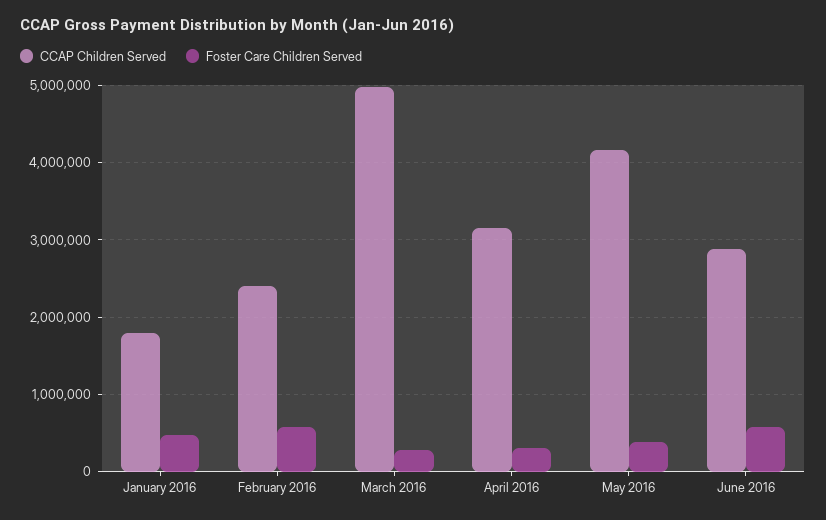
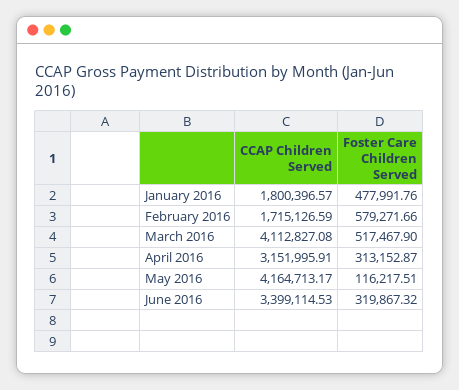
CCAP Children Served, February 2016: 2400000 -> 1715126.59
CCAP Children Served, March 2016: 5000000 -> 4112827.08
Foster Care Children Served, March 2016: 300000 -> 517467.9
Foster Care Children Served, May 2016: 400000 -> 116217.51
CCAP Children Served, June 2016: 2900000 -> 3399114.53
Foster Care Children Served, June 2016: 600000 -> 319867.32

